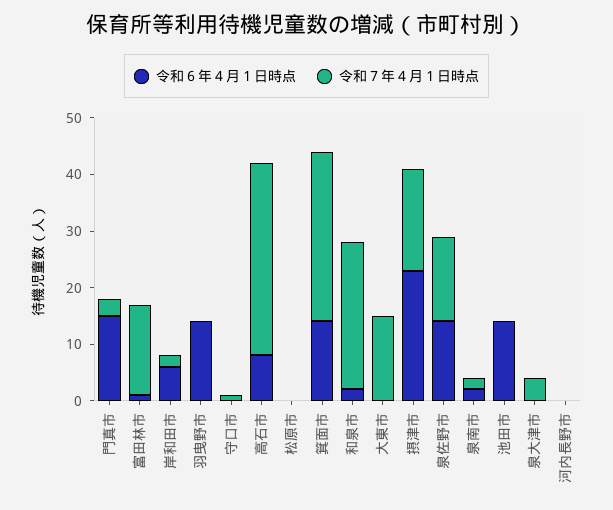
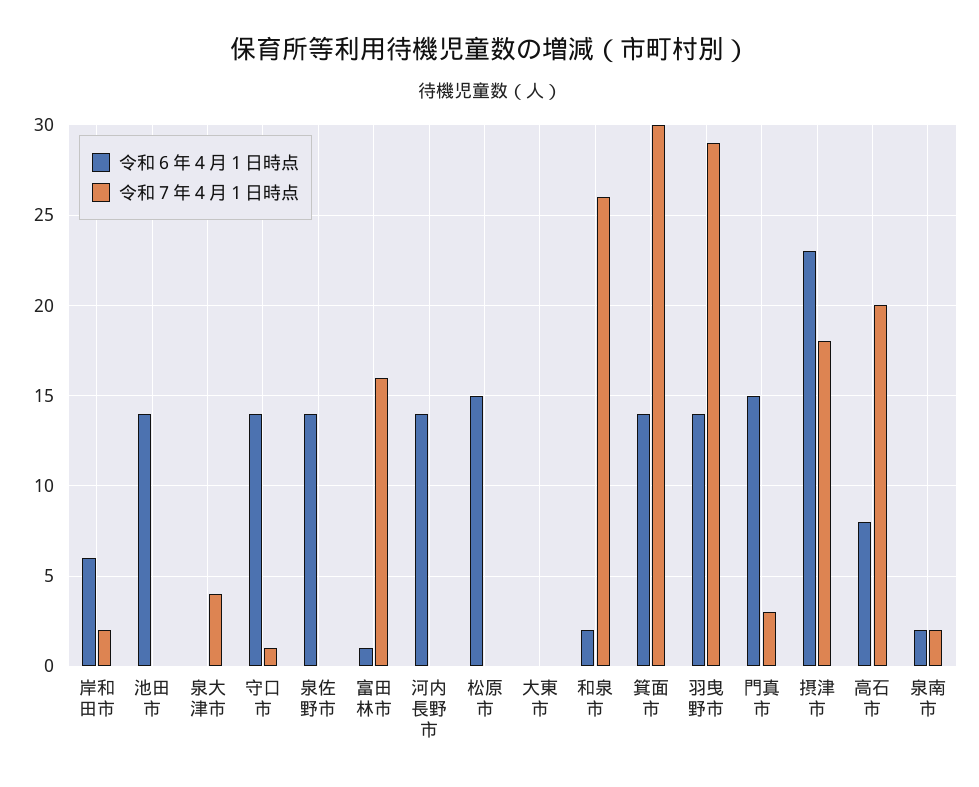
令和７年４月１日時点, 羽曳野市: 0 -> 29
令和６年４月１日時点, 守口市: 0 -> 14
令和７年４月１日時点, 高石市: 35 -> 20
令和６年４月１日時点, 松原市: 0 -> 15
令和７年４月１日時点, 大東市: 15 -> 0
令和７年４月１日時点, 泉佐野市: 15 -> 0
令和６年４月１日時点, 河内長野市: 0 -> 14

